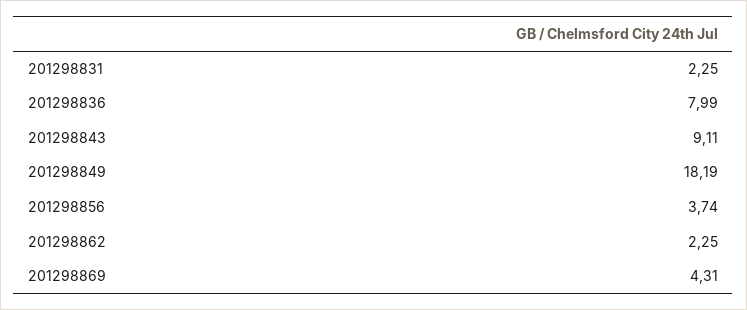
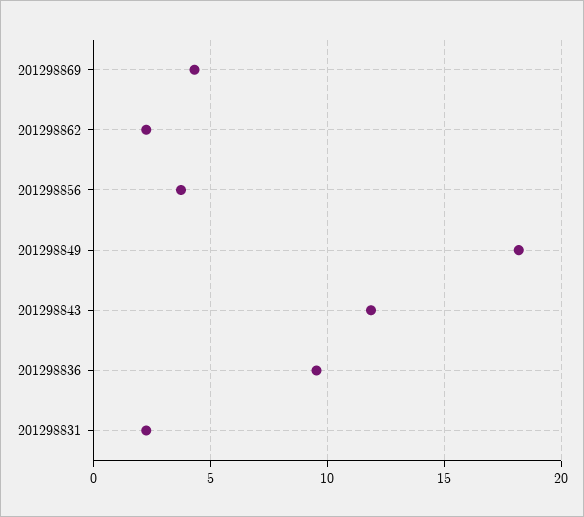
201298836: 7.99 -> 9.5
201298843: 9.11 -> 12

